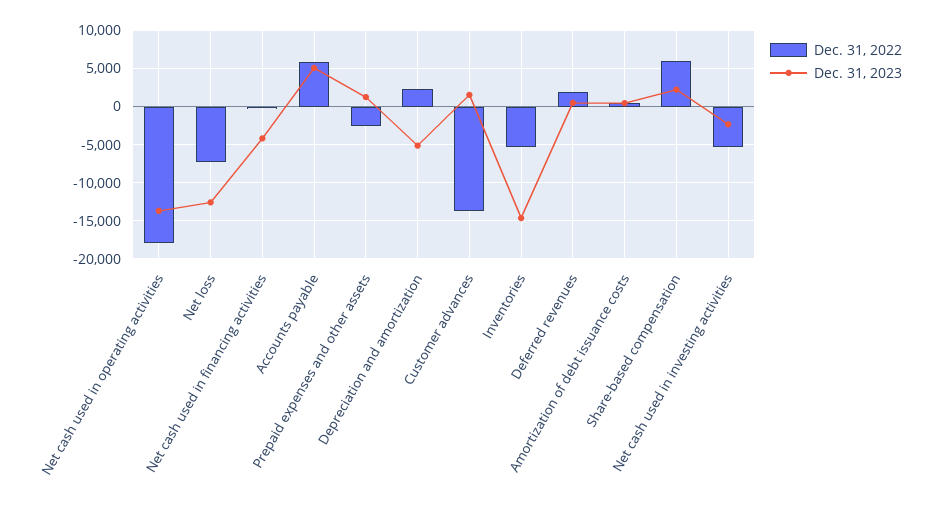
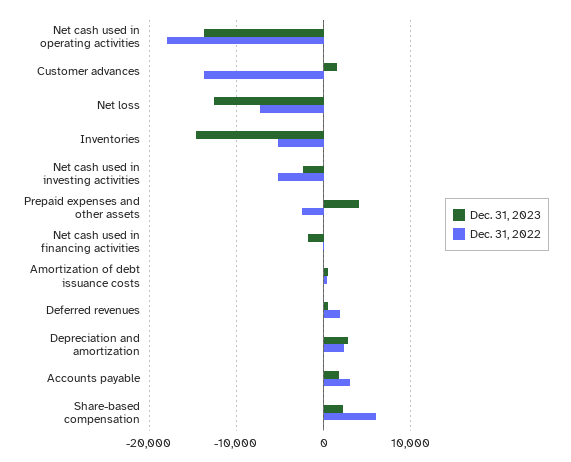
Dec. 31, 2023, Net cash used in financing activities: -4000 -> -2000
Dec. 31, 2022, Accounts payable: 6000 -> 3000
Dec. 31, 2023, Accounts payable: 5000 -> 2000
Dec. 31, 2023, Prepaid expenses and other assets: 1000 -> 4000
Dec. 31, 2023, Depreciation and amortization: -5000 -> 3000

